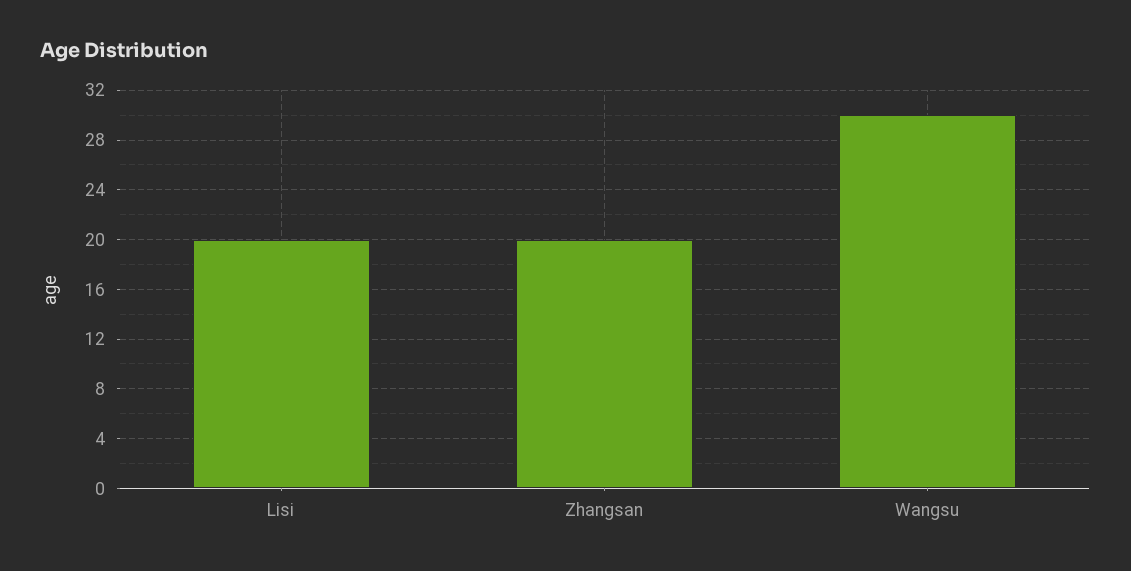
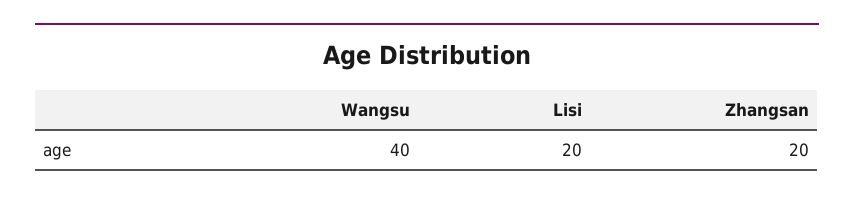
Wangsu: 30 -> 40

